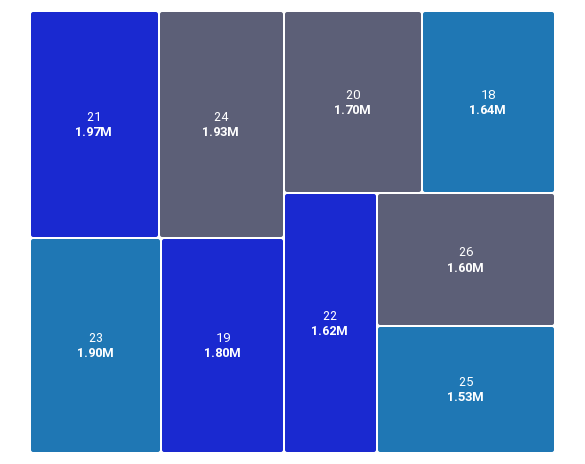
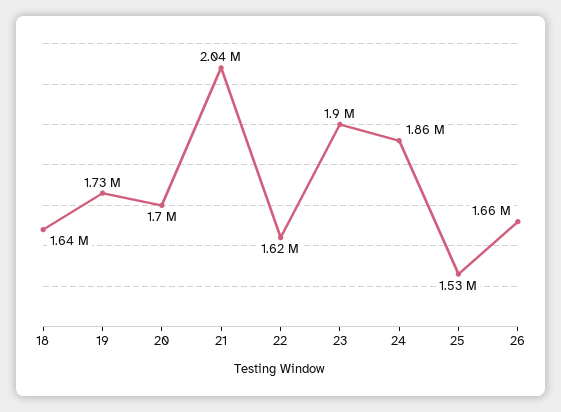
21: 1970000 -> 2040000
24: 1930000 -> 1860000
19: 1800000 -> 1730000
26: 1600000 -> 1660000

